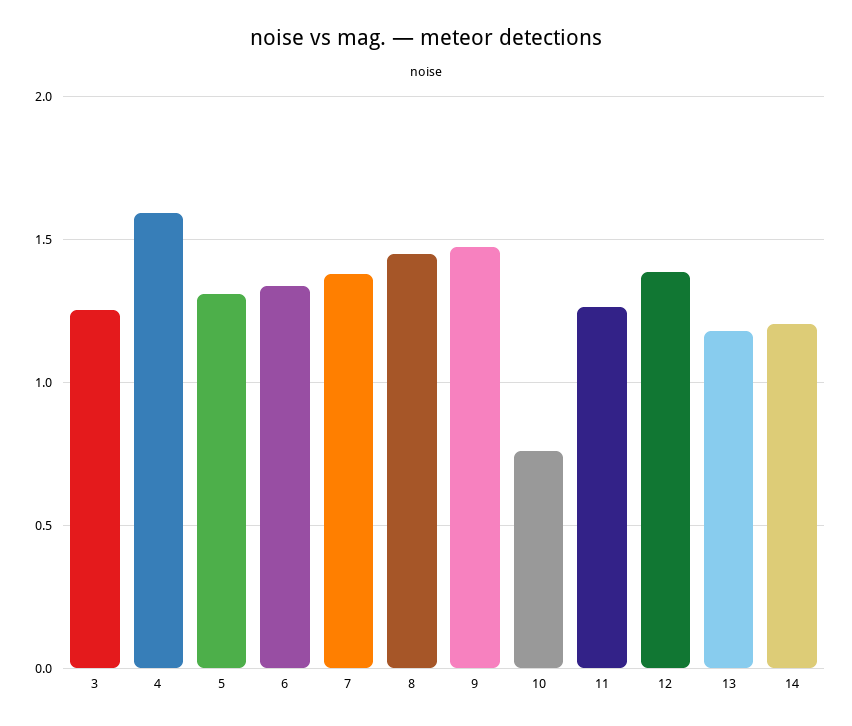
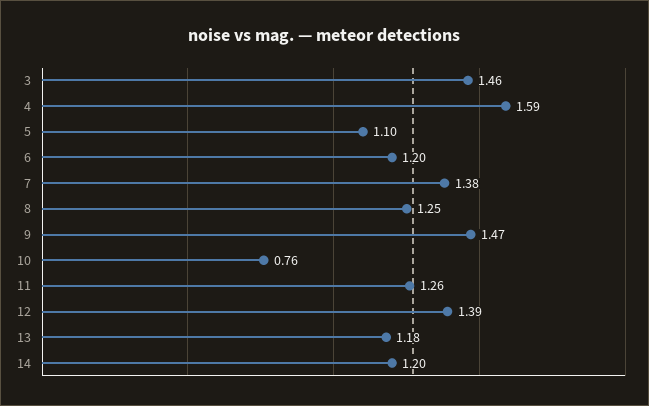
3: 1.25 -> 1.46
5: 1.3 -> 1.1
6: 1.35 -> 1.2
8: 1.45 -> 1.25

